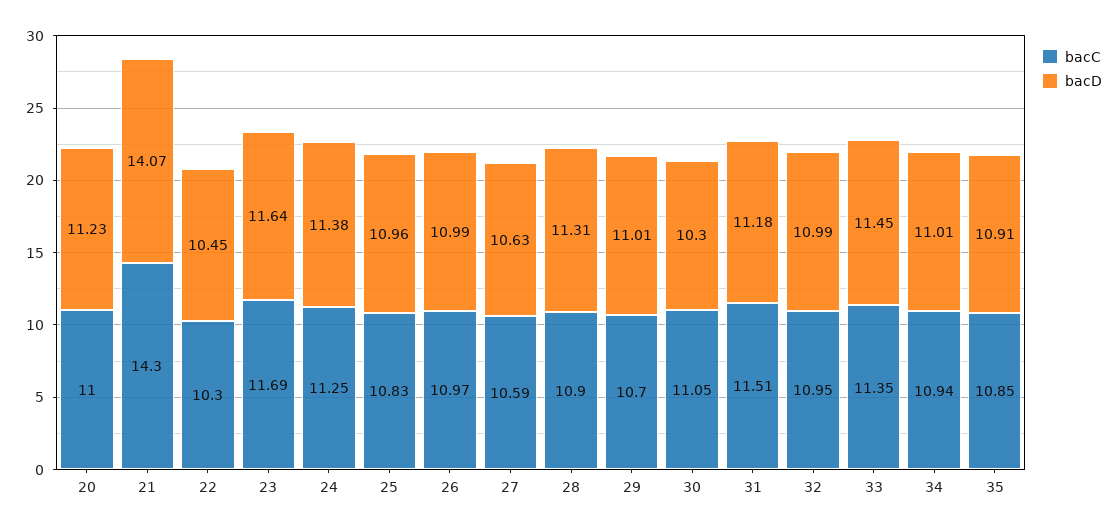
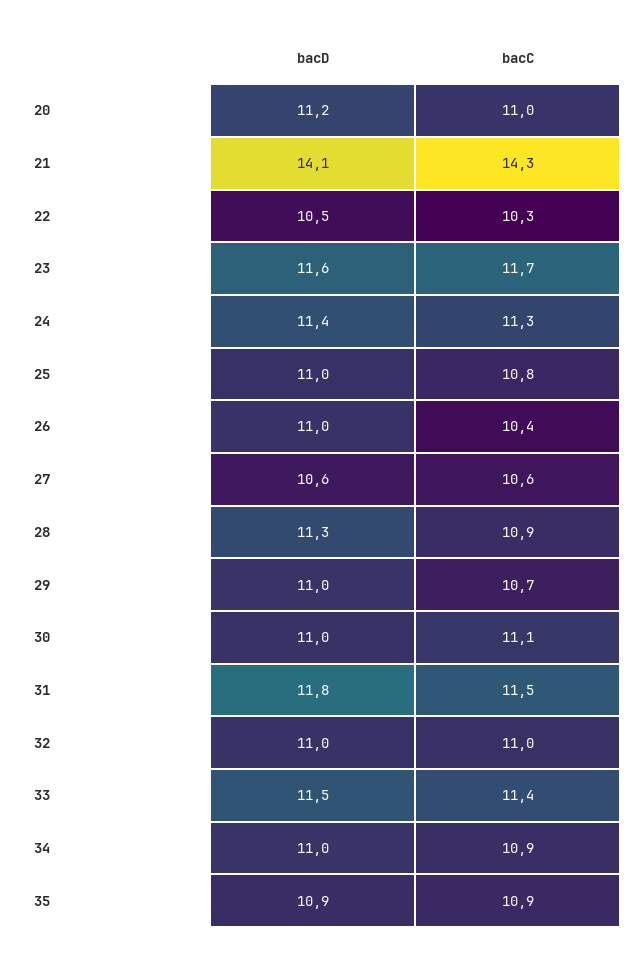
bacC, 26: 10.97 -> 10.4
bacD, 30: 10.3 -> 11
bacD, 31: 11.18 -> 11.8

